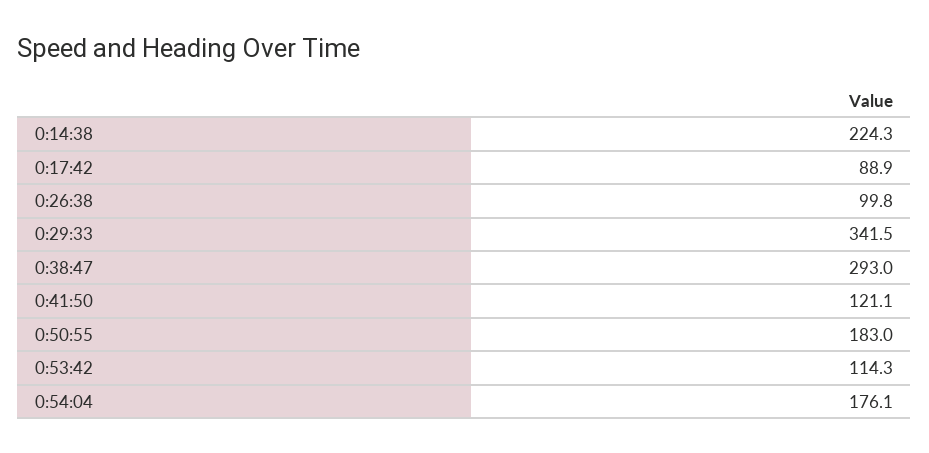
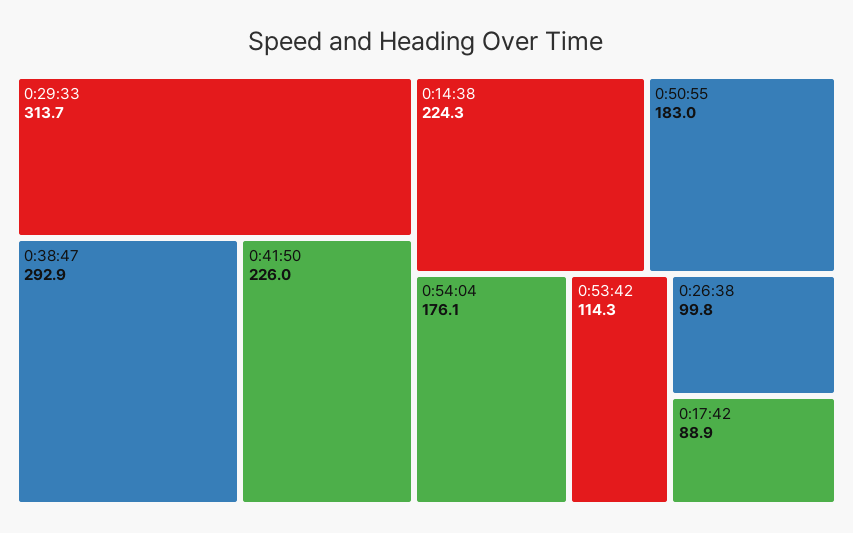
0:29:33: 341.5 -> 313.7
0:38:47: 293 -> 292.9
0:41:50: 121.1 -> 226

